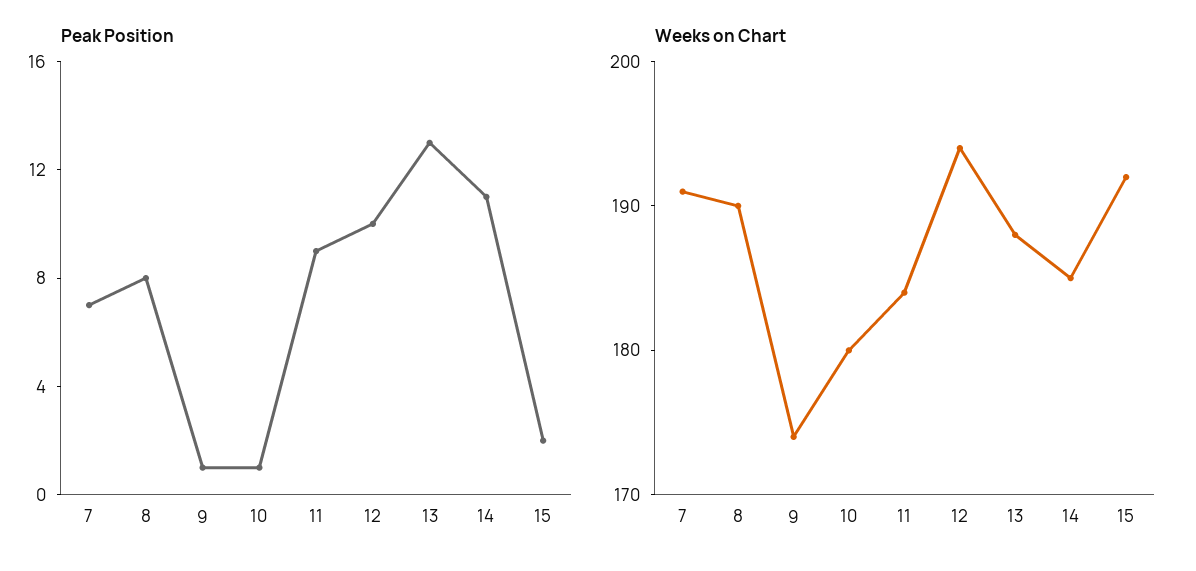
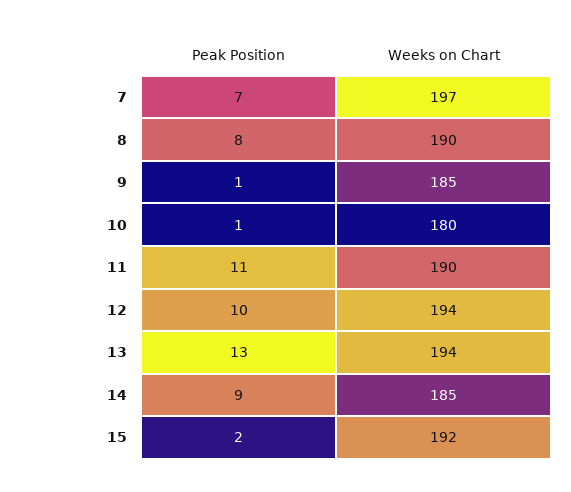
Peak Position, 11: 9 -> 11
Peak Position, 14: 11 -> 9
Weeks on Chart, 7: 191 -> 197
Weeks on Chart, 9: 174 -> 185
Weeks on Chart, 11: 184 -> 190
Weeks on Chart, 13: 188 -> 194

